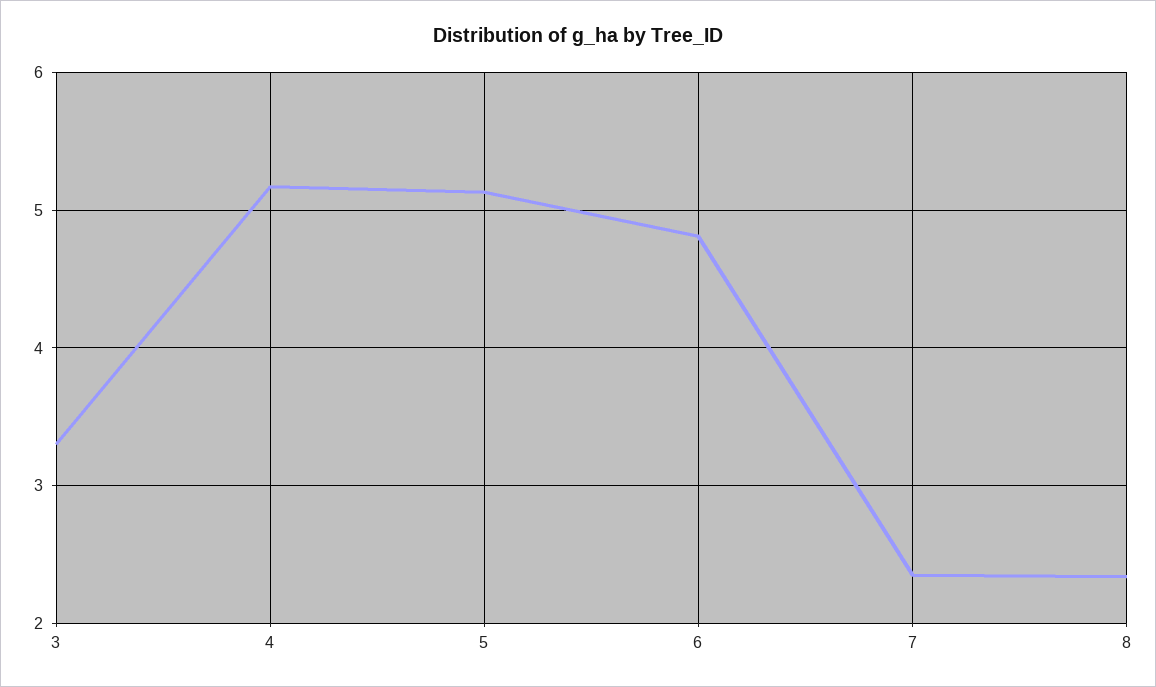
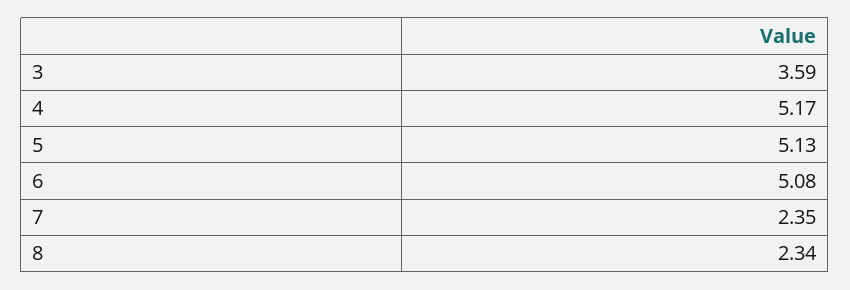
3: 3.3 -> 3.59
6: 4.8 -> 5.08

